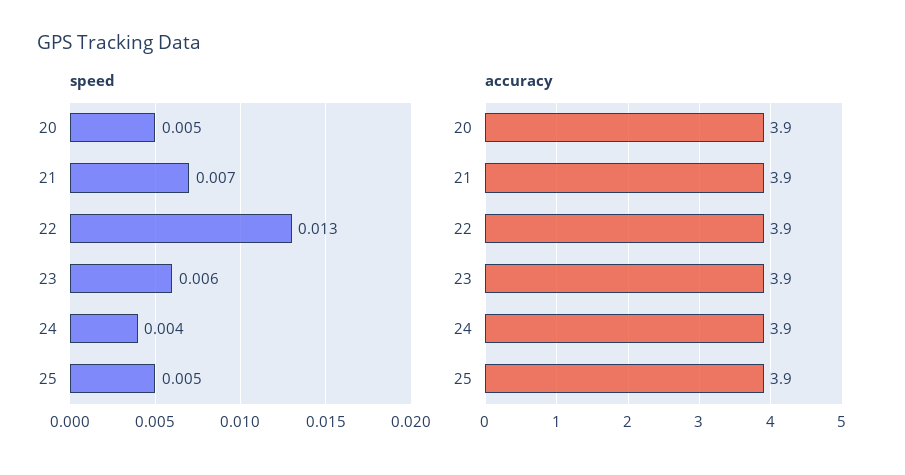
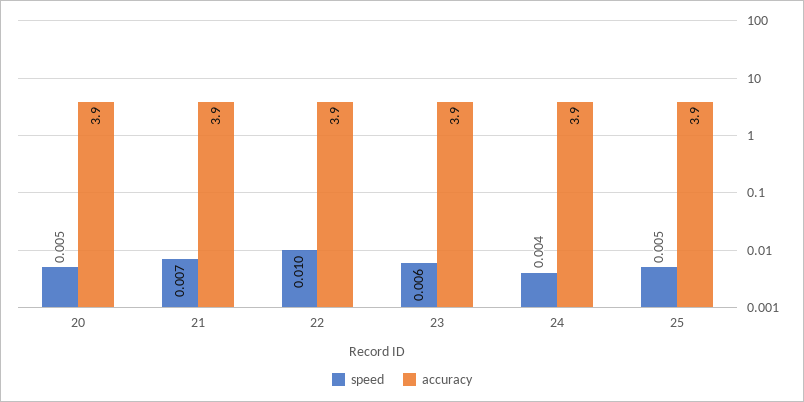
speed, 22: 0.013 -> 0.01

